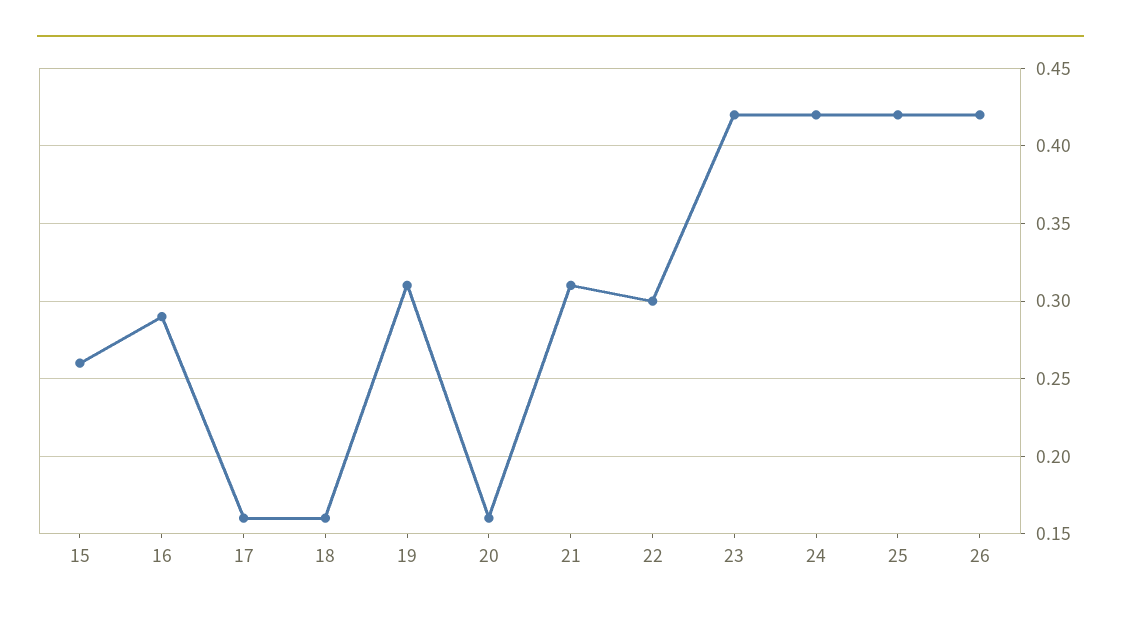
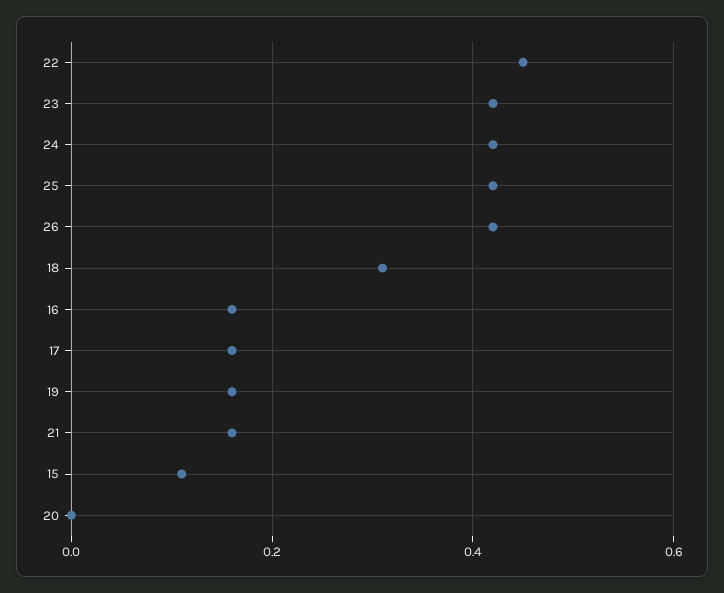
15: 0.26 -> 0.1
16: 0.29 -> 0.15
18: 0.16 -> 0.3
19: 0.31 -> 0.15
20: 0.16 -> 0
21: 0.31 -> 0.15
22: 0.3 -> 0.45

